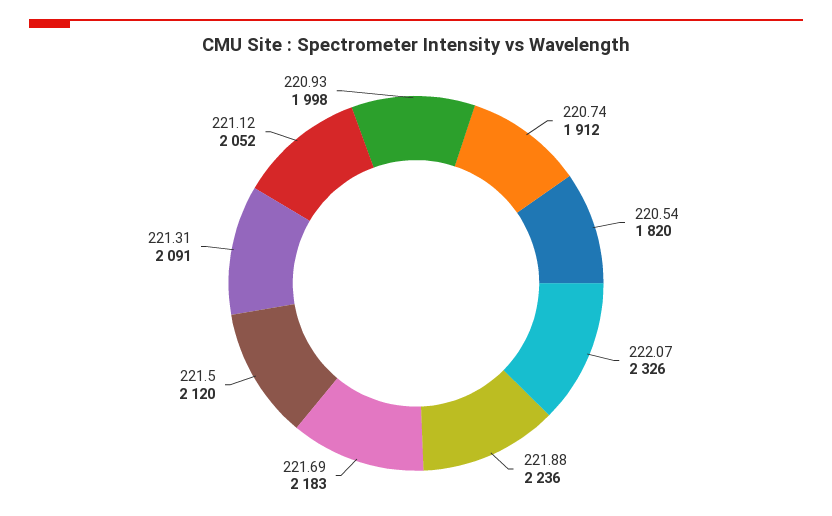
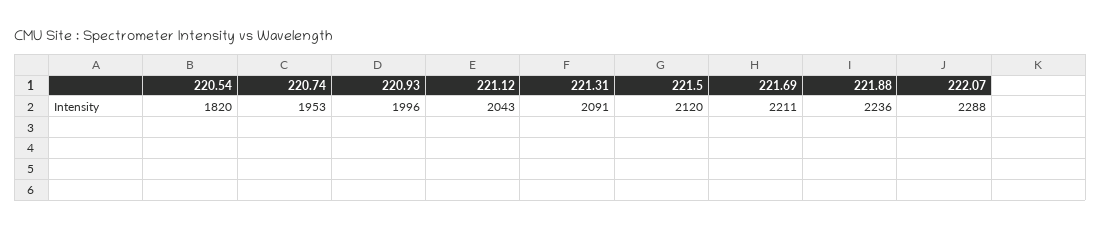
220.74: 1912 -> 1953
222.07: 2326 -> 2288
221.69: 2183 -> 2211
221.12: 2052 -> 2043
220.93: 1998 -> 1996

